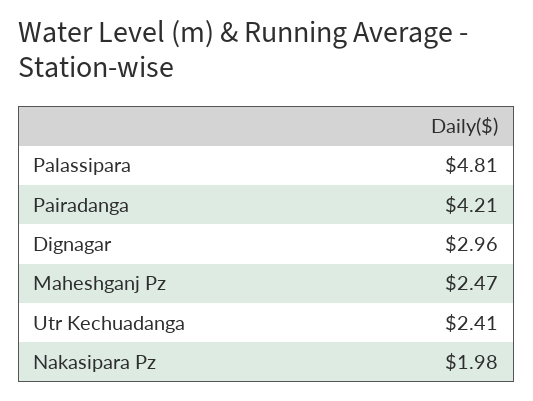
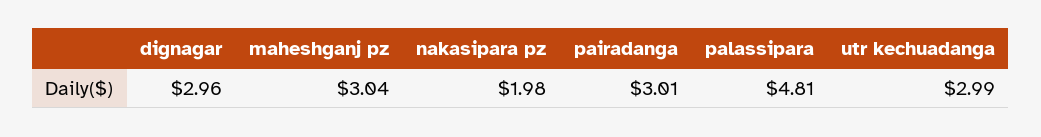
Pairadanga: 4.21 -> 3.01
Maheshganj Pz: 2.47 -> 3.04
Utr Kechuadanga: 2.41 -> 2.99

